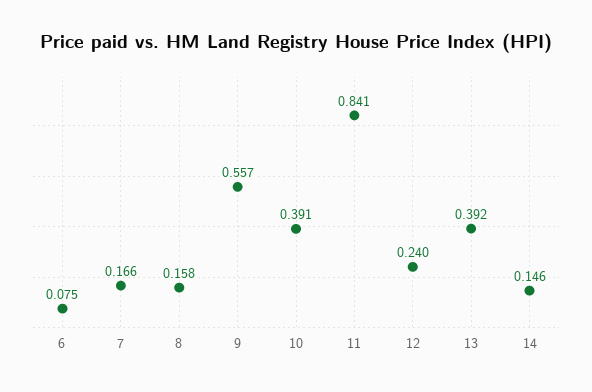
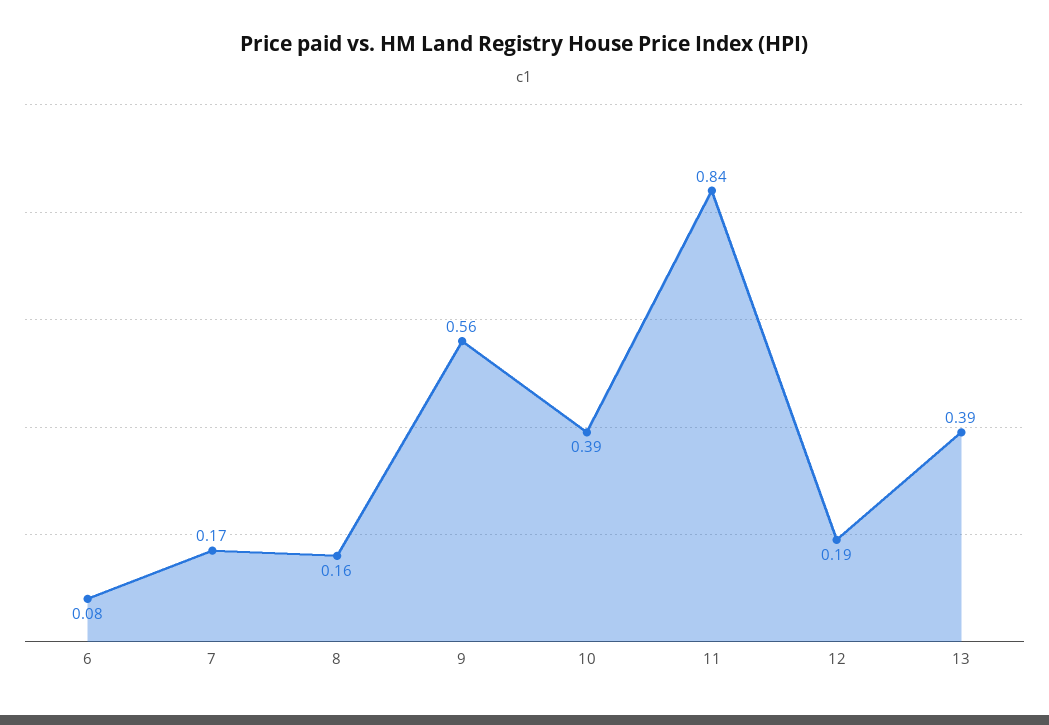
12: 0.24 -> 0.19
14: 0.146 -> none

